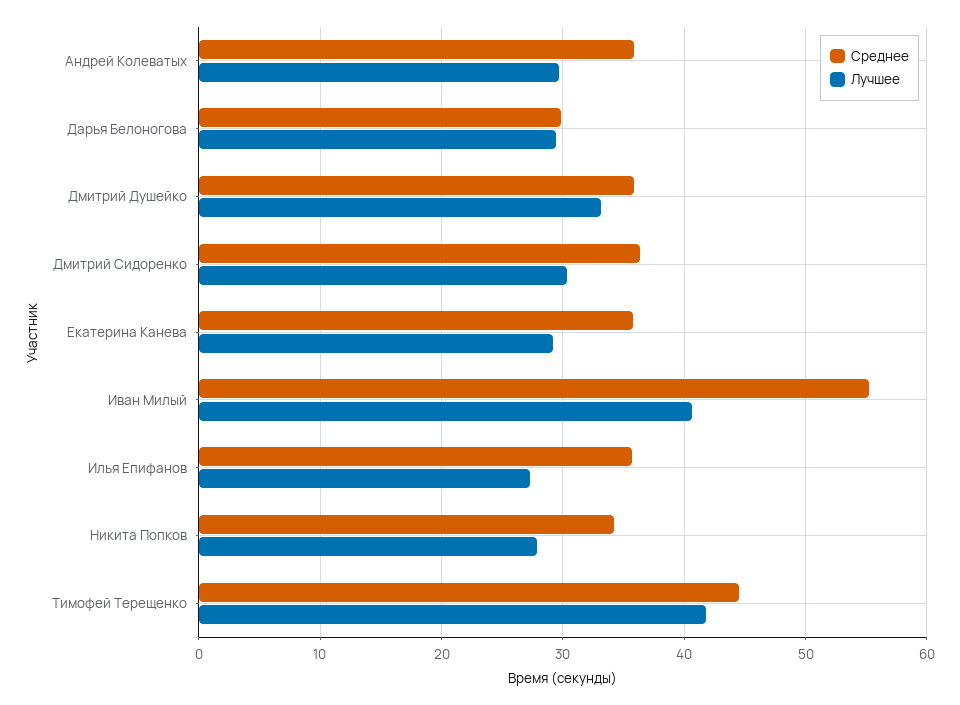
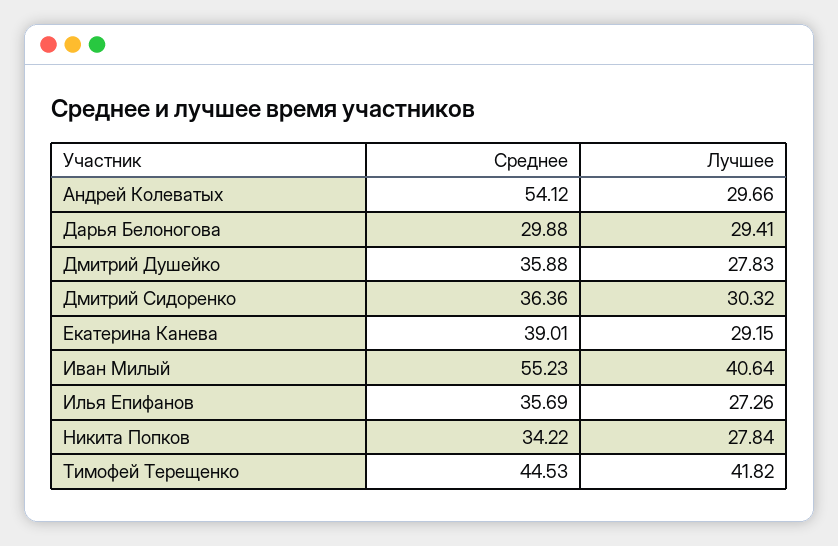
Среднее, Андрей Колеватых: 36 -> 54.12
Лучшее, Дмитрий Душейко: 33 -> 27.83
Среднее, Екатерина Канева: 36 -> 39.01

